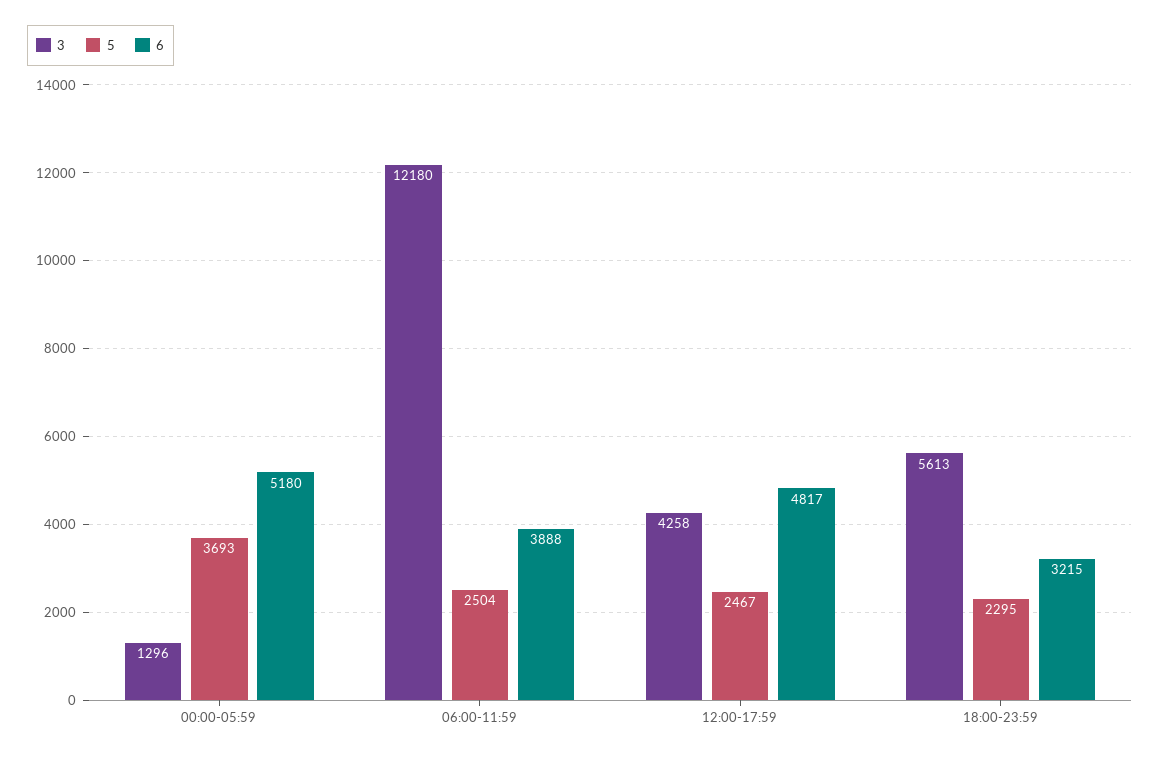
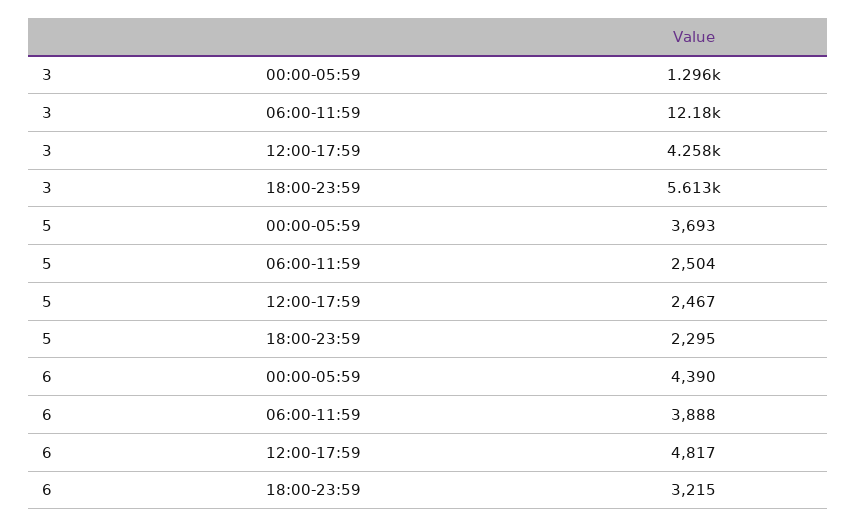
6, 00:00-05:59: 5180 -> 4390

